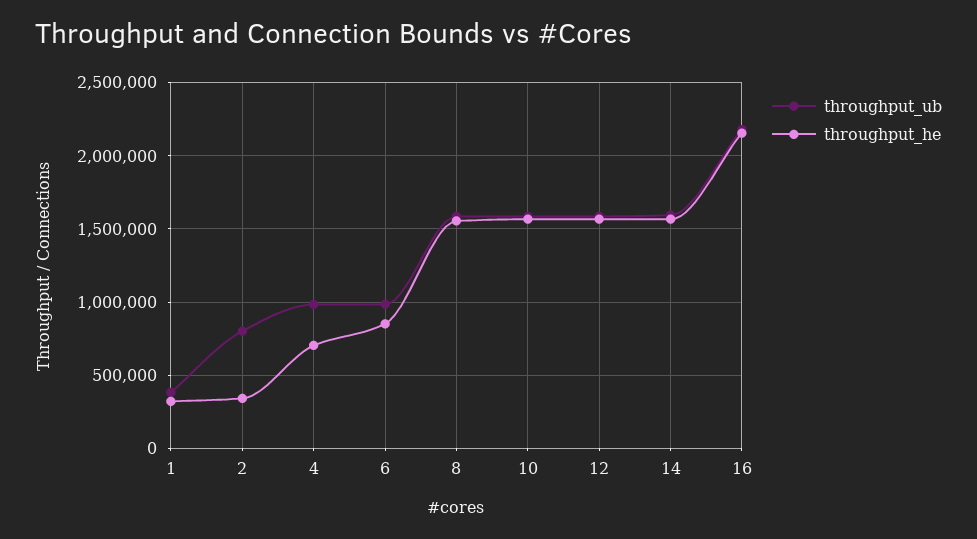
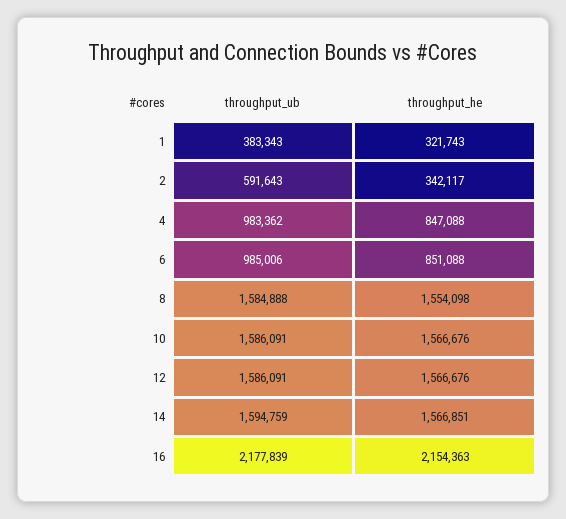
throughput_ub, 2: 800000 -> 591643
throughput_he, 4: 700000 -> 847088

